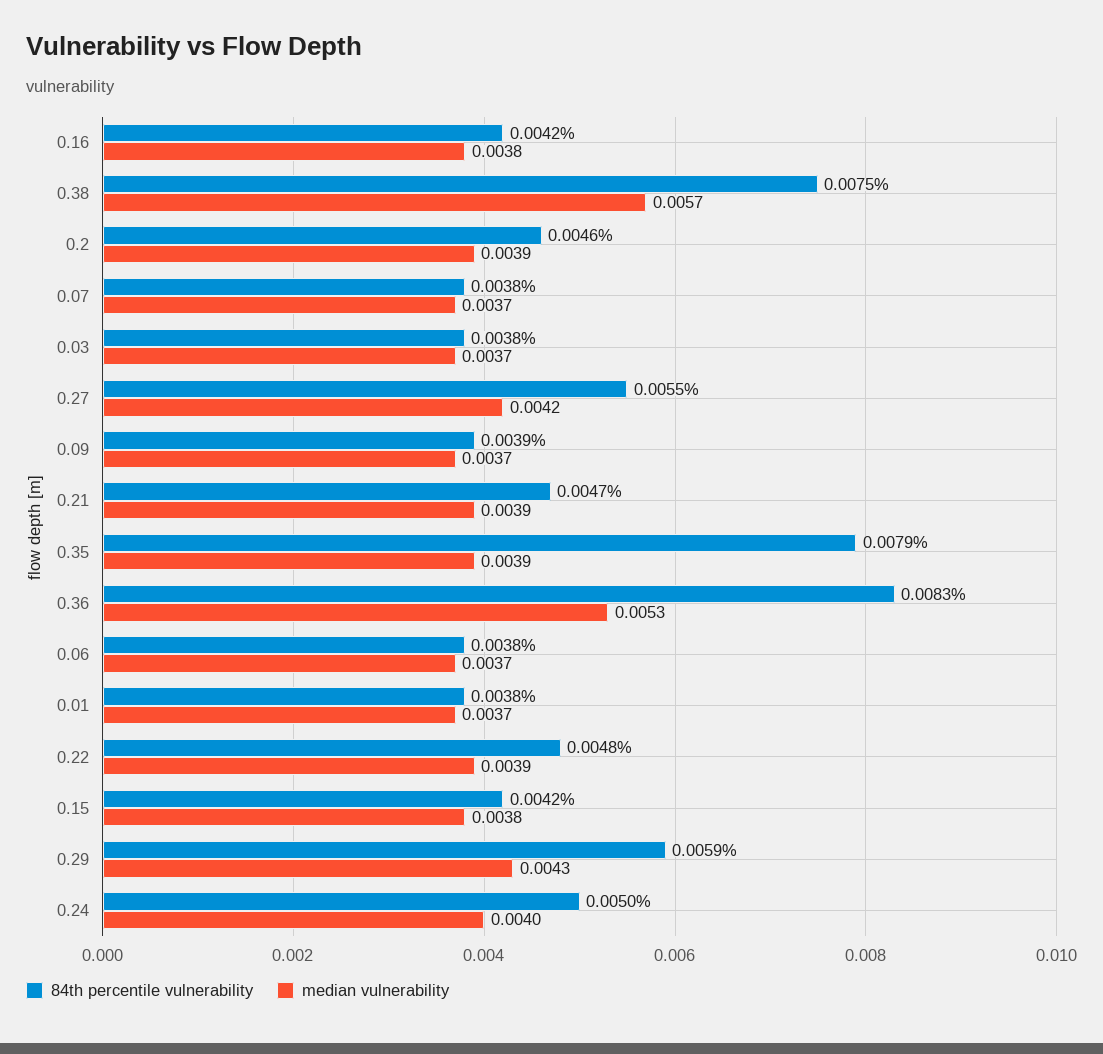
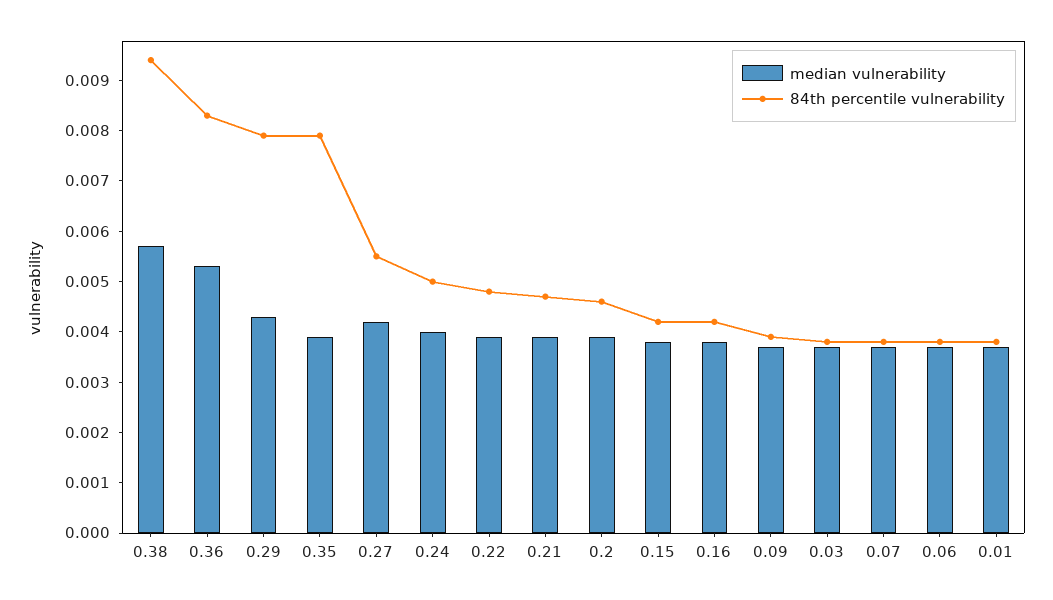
84th percentile vulnerability, 0.38: 0.0075 -> 0.0095
84th percentile vulnerability, 0.29: 0.0059 -> 0.008

